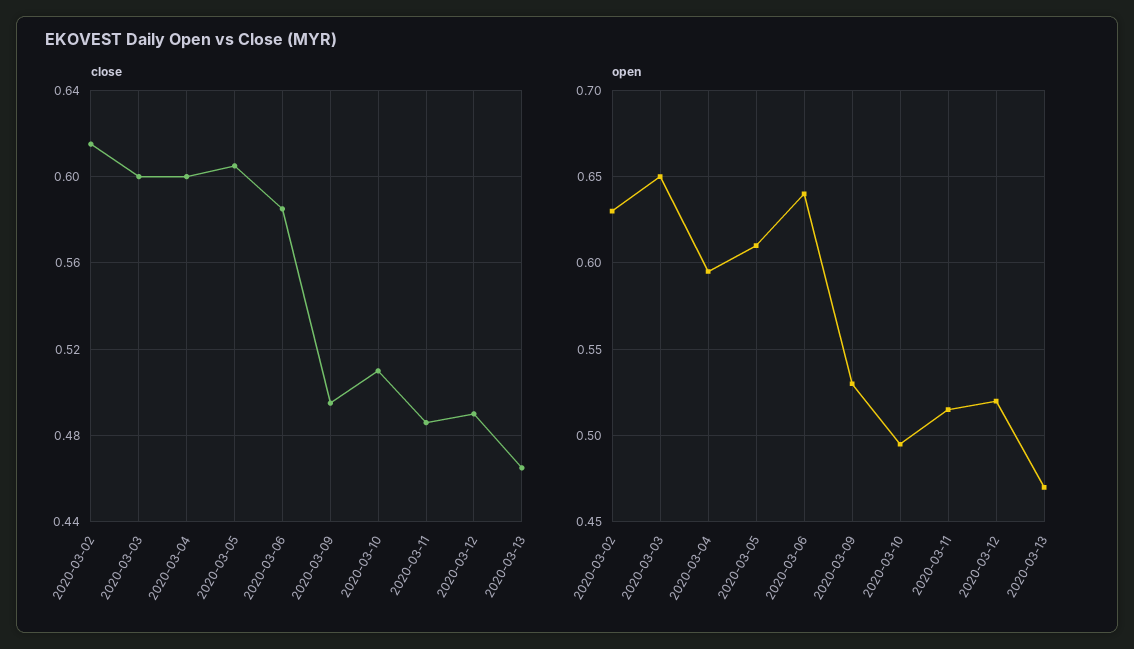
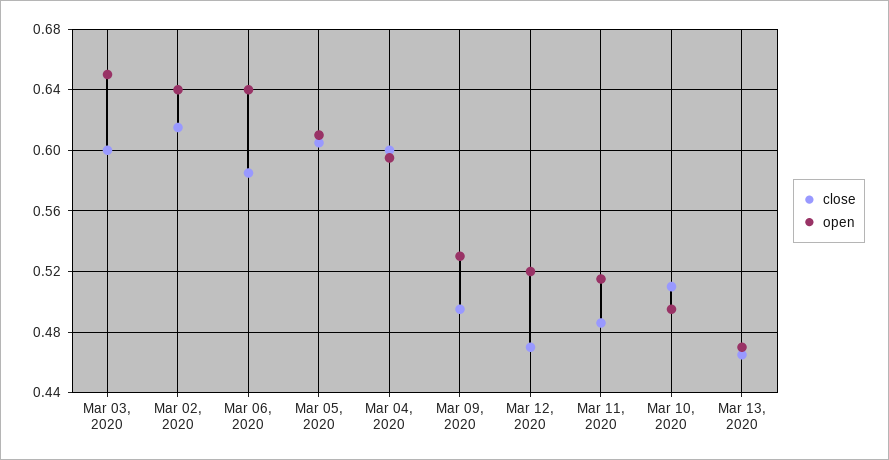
close, 2020-03-12: 0.49 -> 0.47
open, 2020-03-02: 0.63 -> 0.64

